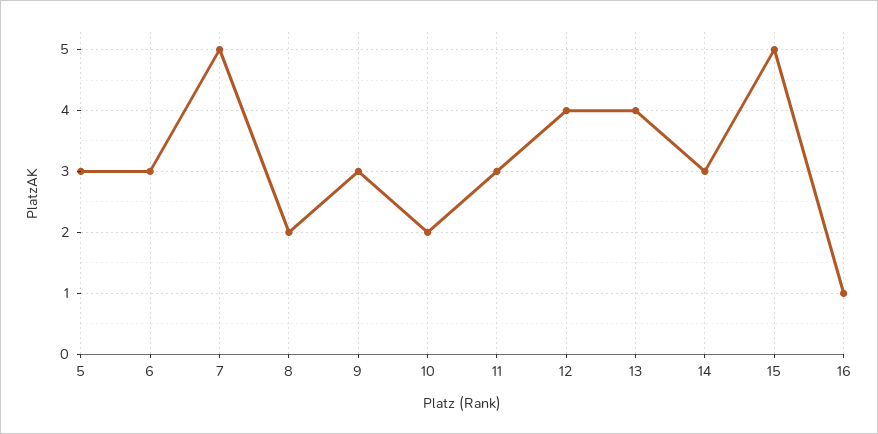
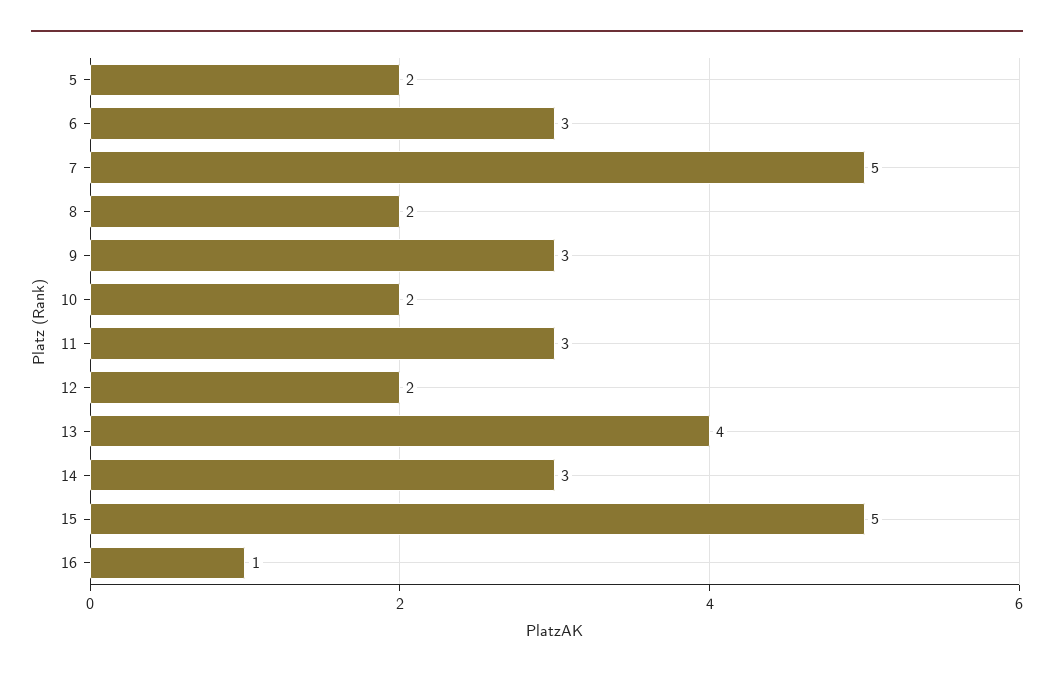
5: 3 -> 2
12: 4 -> 2

